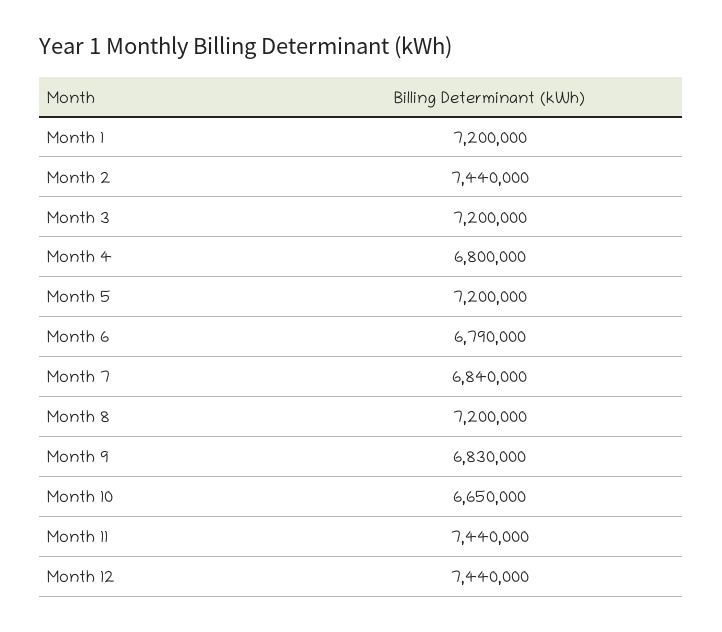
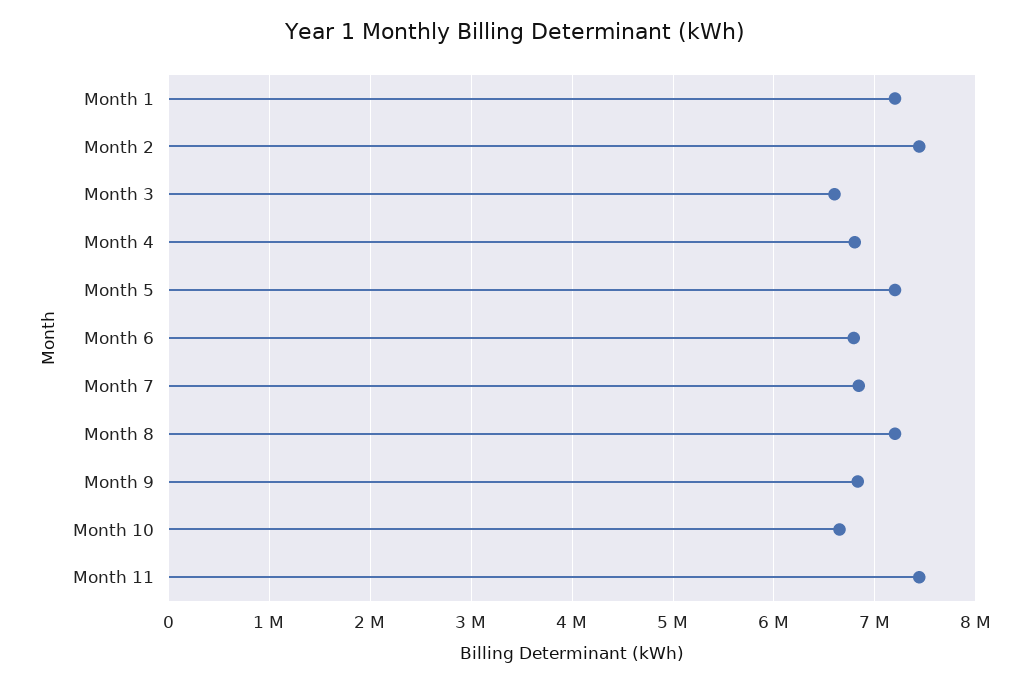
Month 3: 7200000 -> 6600000
Month 12: 7440000 -> none

